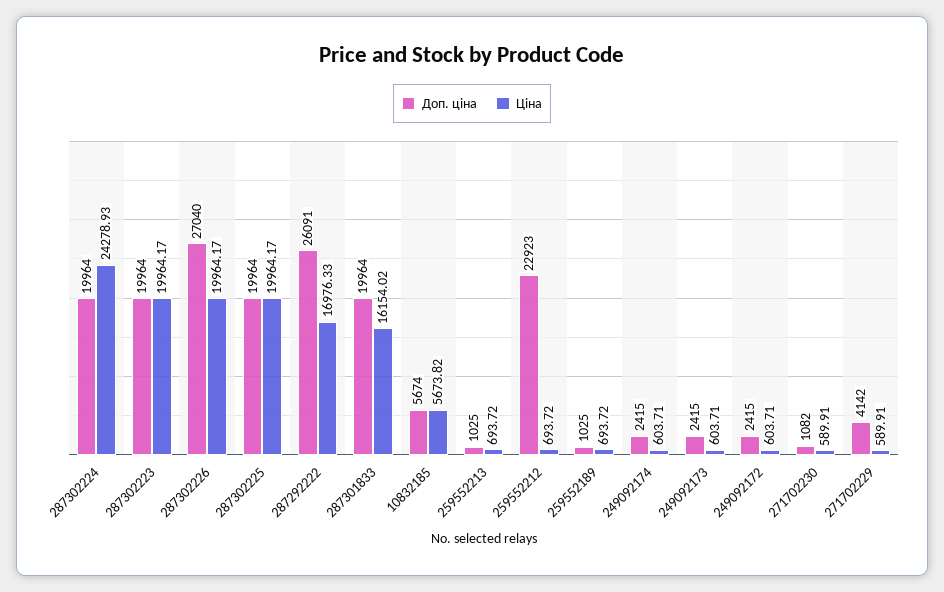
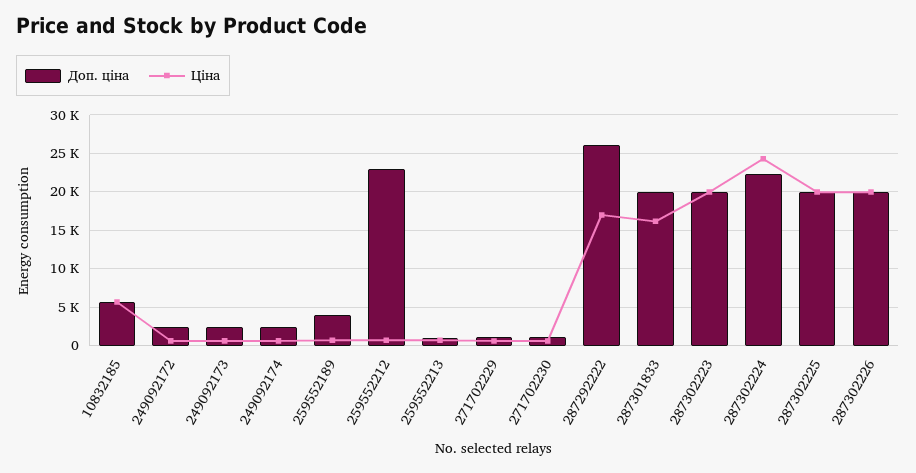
Доп. ціна, 287302224: 19964 -> 22000
Доп. ціна, 287302226: 27040 -> 20000
Доп. ціна, 259552189: 1025 -> 4000
Доп. ціна, 271702229: 4142 -> 1000

